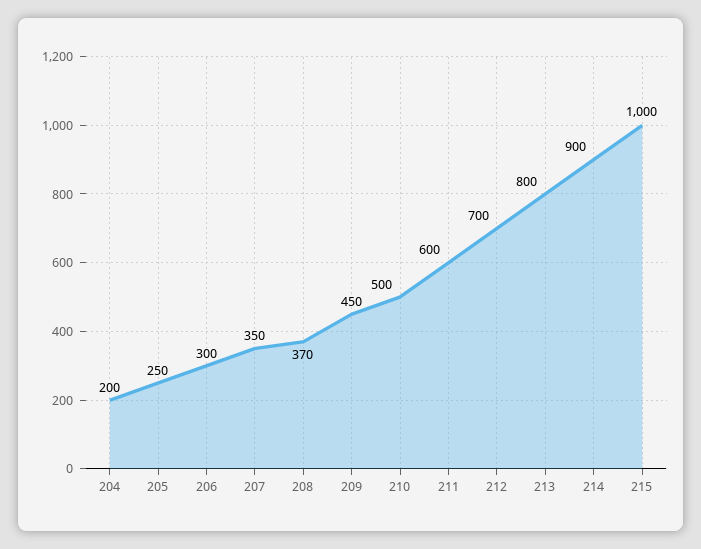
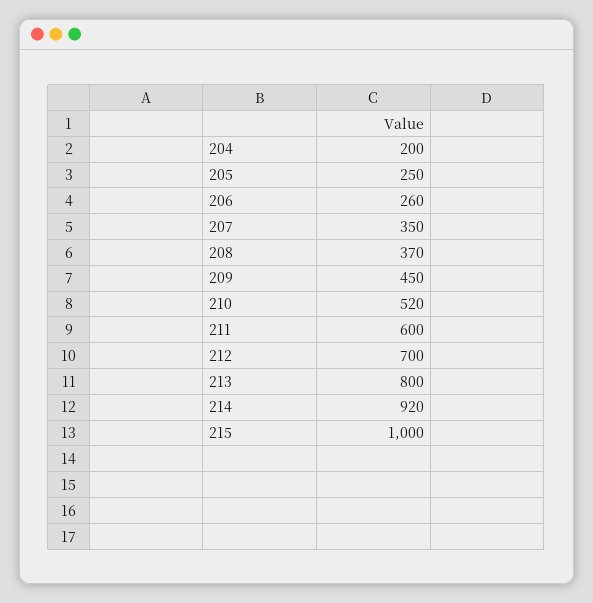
206: 300 -> 260
210: 500 -> 520
214: 900 -> 920

